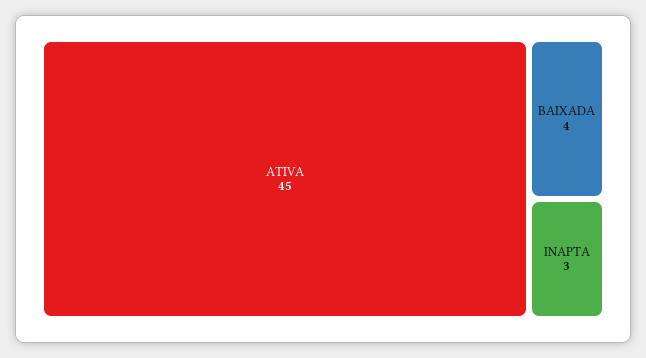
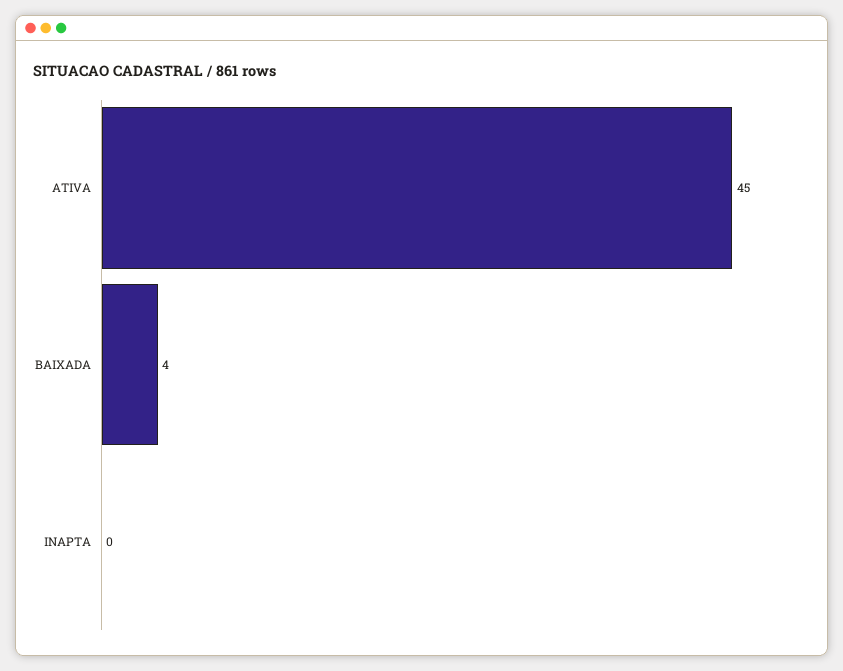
INAPTA: 3 -> 0

